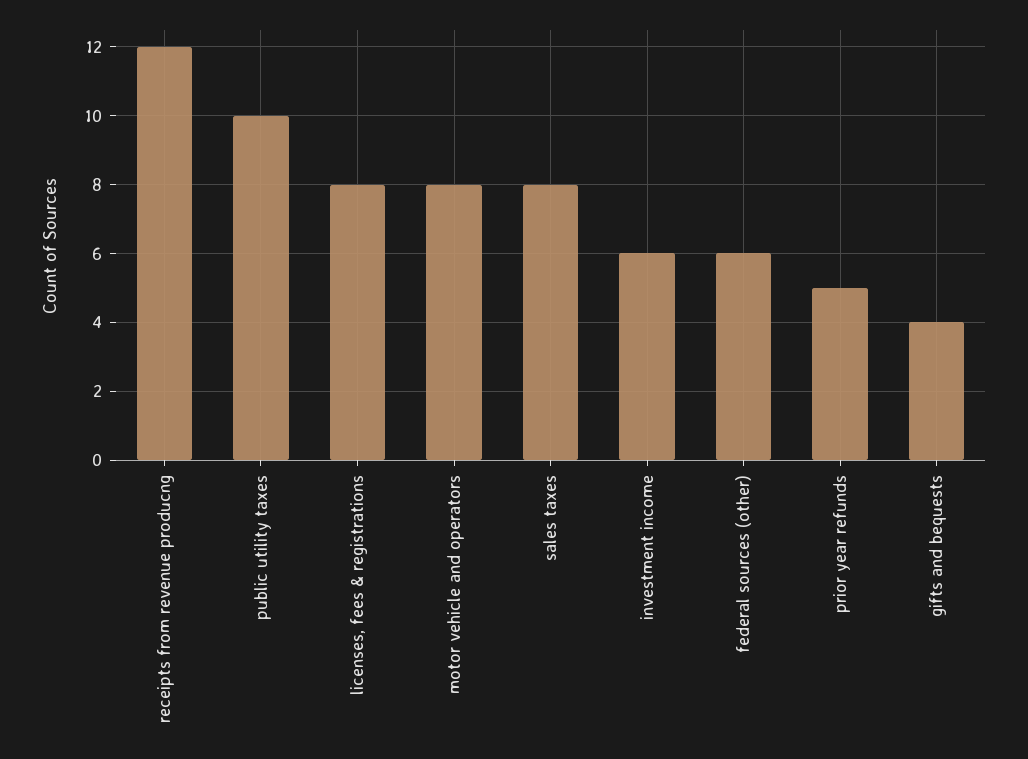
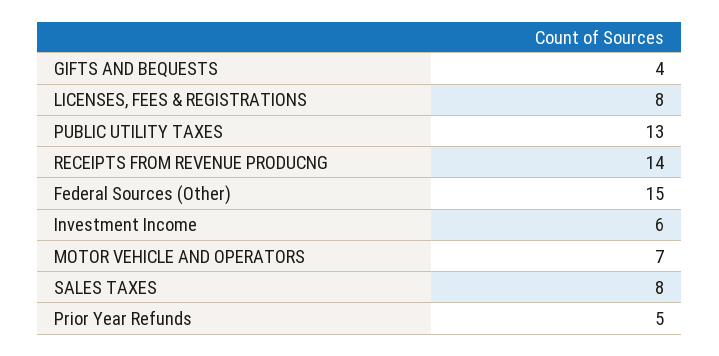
receipts from revenue producng: 12 -> 14
public utility taxes: 10 -> 13
motor vehicle and operators: 8 -> 7
federal sources (other): 6 -> 15

